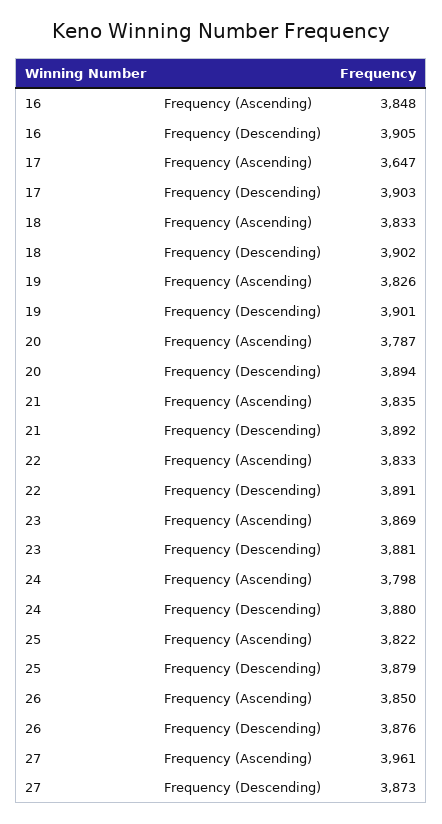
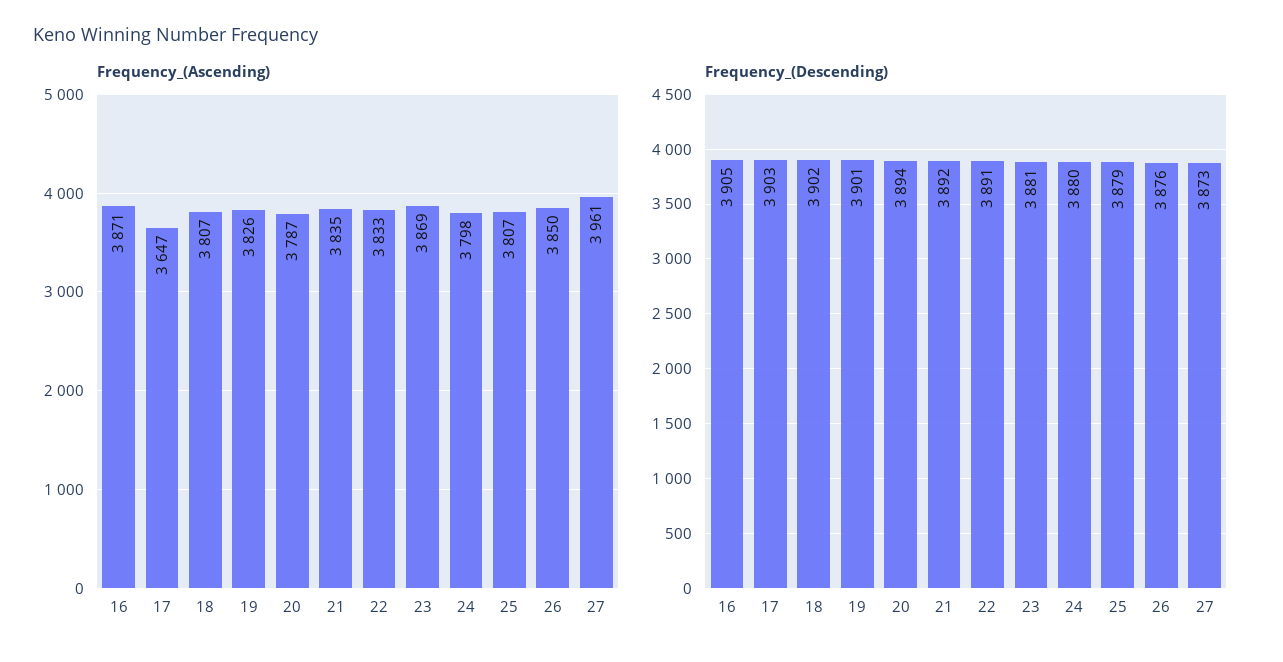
Frequency (Ascending), 16: 3848 -> 3871
Frequency (Ascending), 18: 3833 -> 3807
Frequency (Ascending), 25: 3822 -> 3807

